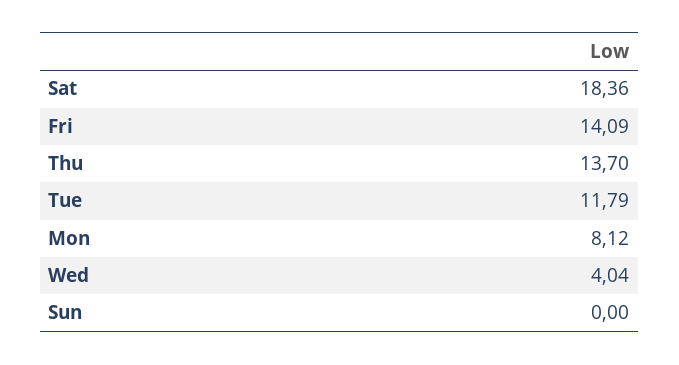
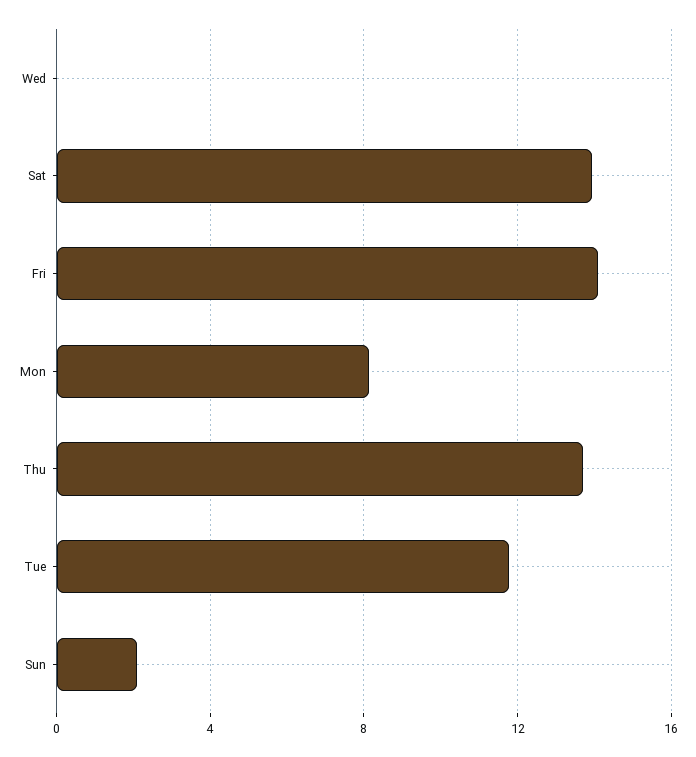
Sat: 18.36 -> 14
Wed: 4.04 -> 0
Sun: 0 -> 2

